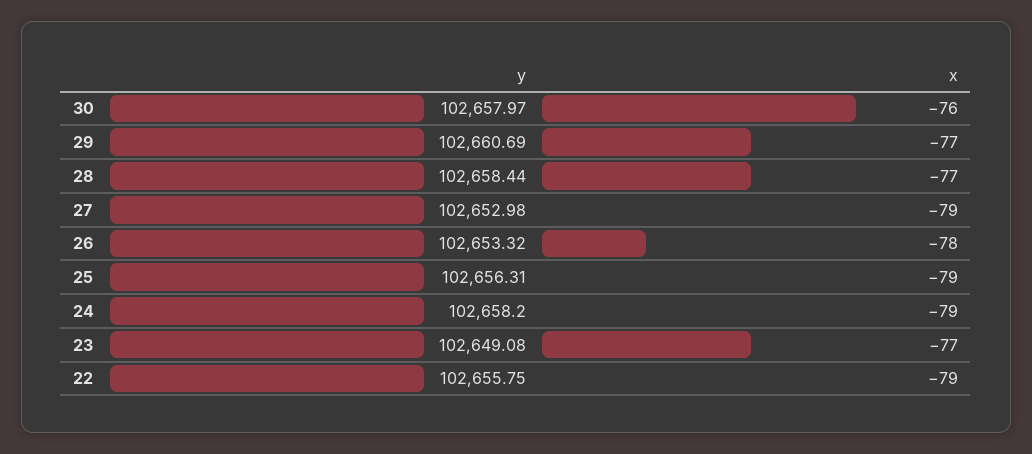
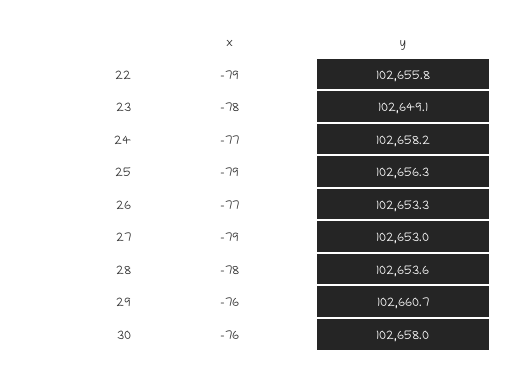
x, 29: -77 -> -76
y, 28: 102658.44 -> 102653.6
x, 28: -77 -> -78
x, 26: -78 -> -77
x, 24: -79 -> -77
x, 23: -77 -> -78

